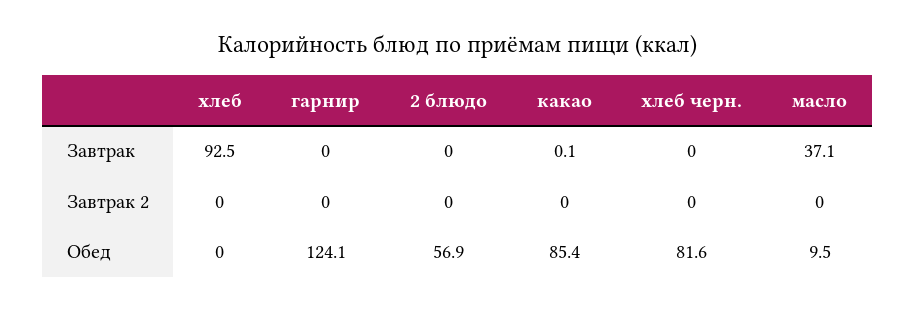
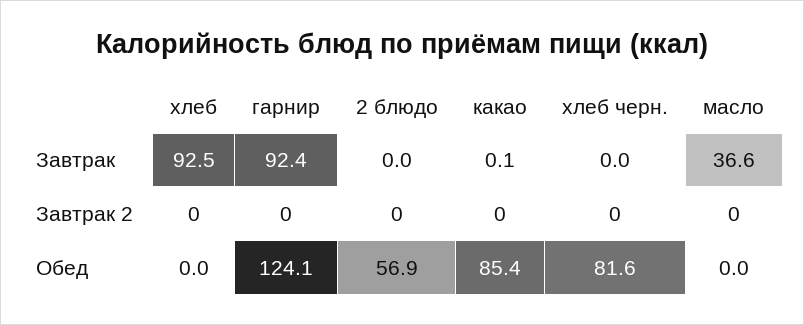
гарнир, Завтрак: 0 -> 92.4
масло, Завтрак: 37.1 -> 36.6
масло, Обед: 9.5 -> 0

